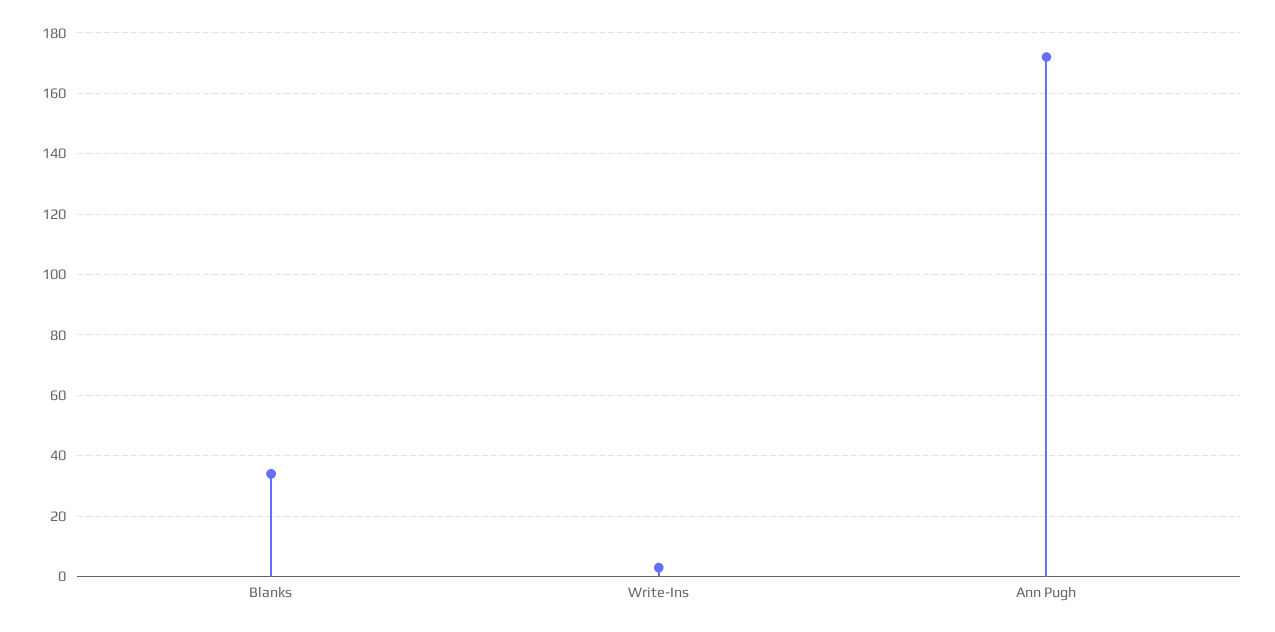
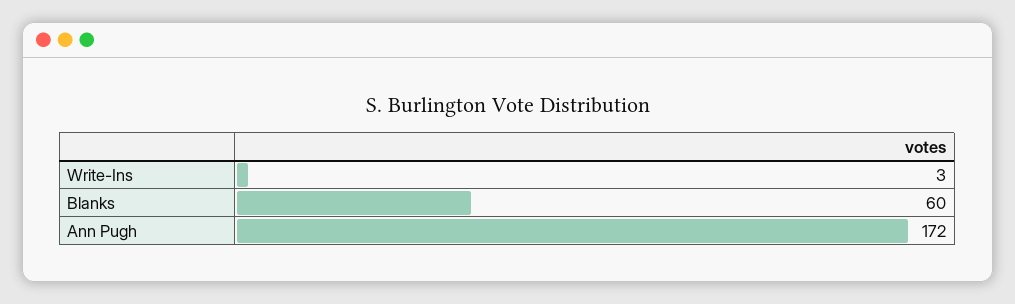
Blanks: 35 -> 60

